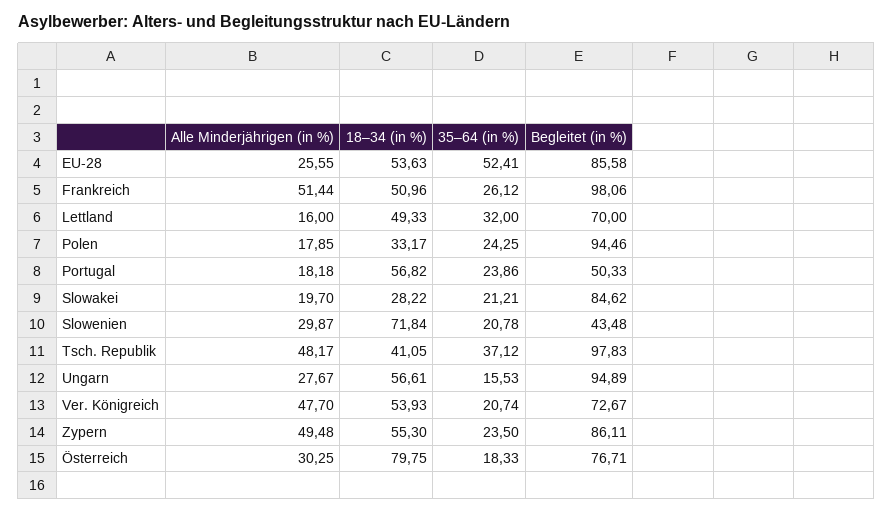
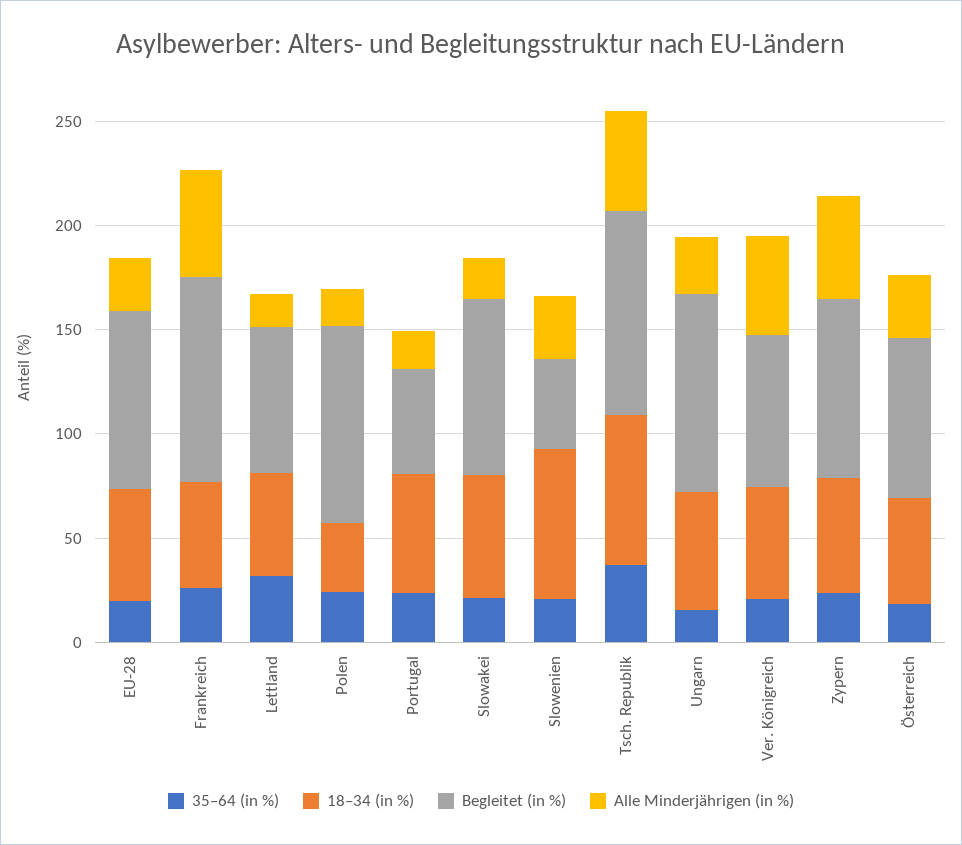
35–64 (in %), EU-28: 52.41 -> 20
18–34 (in %), Slowakei: 28.22 -> 60
18–34 (in %), Tsch. Republik: 41.05 -> 70
18–34 (in %), Österreich: 79.75 -> 50

